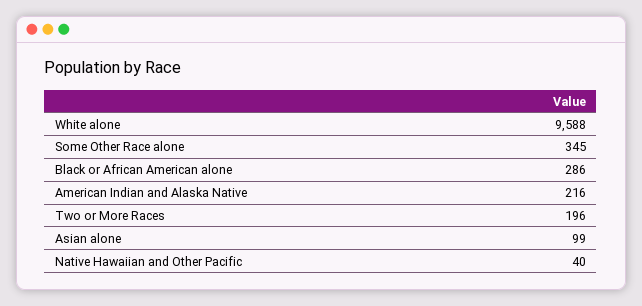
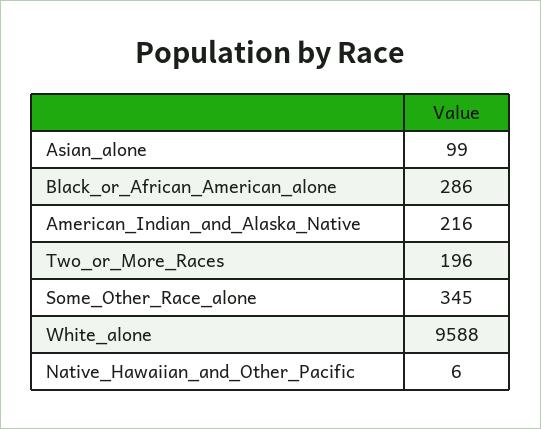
Native Hawaiian and Other Pacific: 40 -> 6

